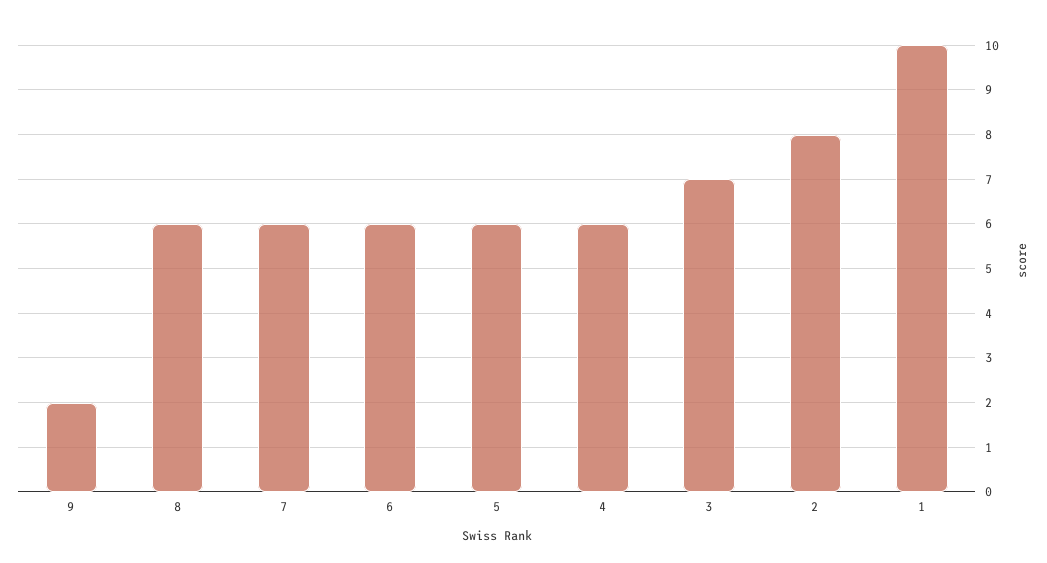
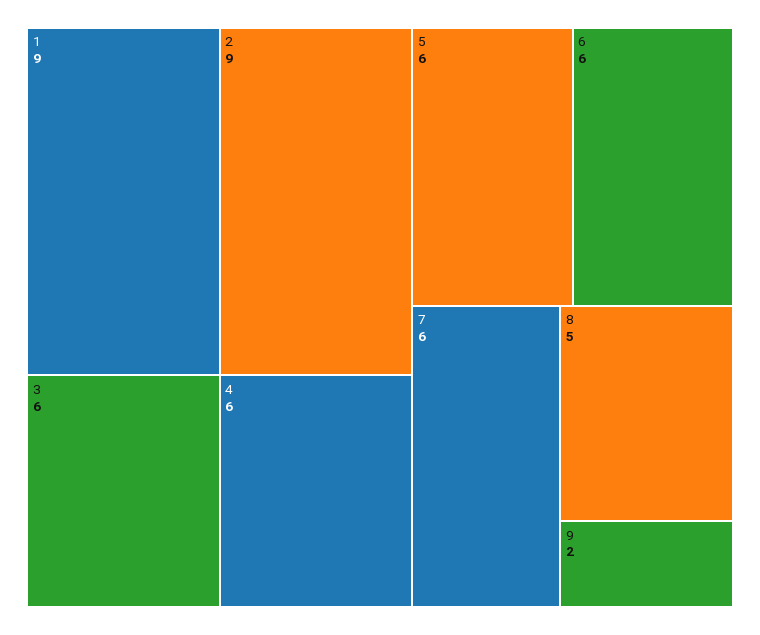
8: 6 -> 5
3: 7 -> 6
2: 8 -> 9
1: 10 -> 9

